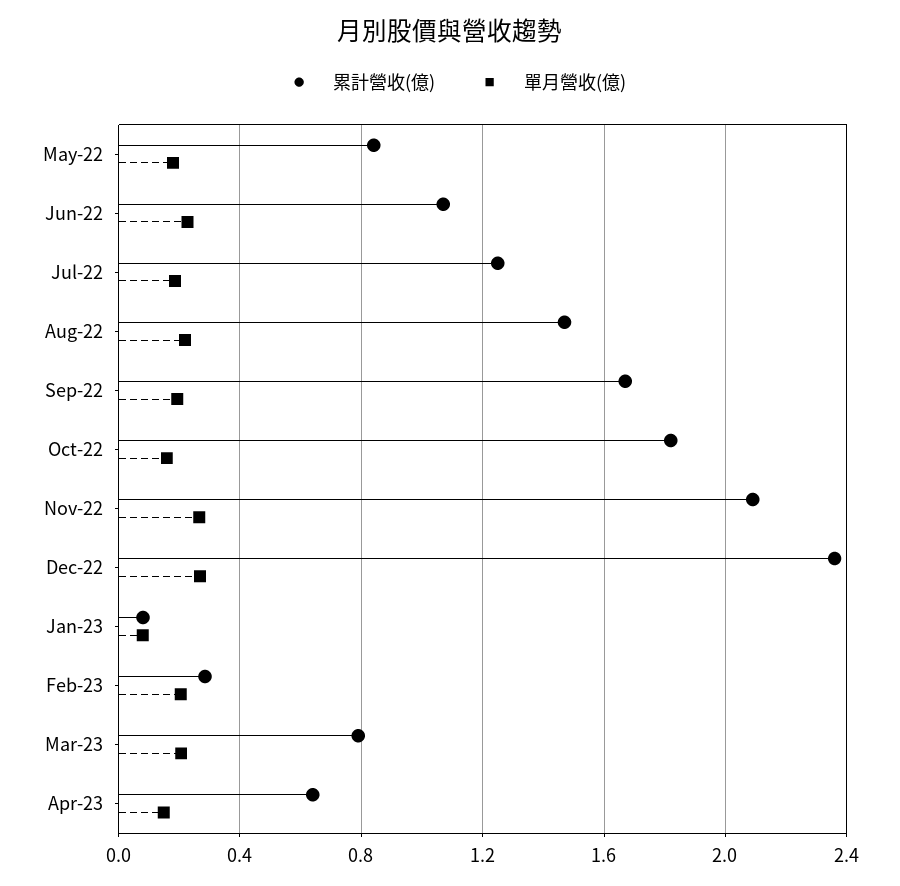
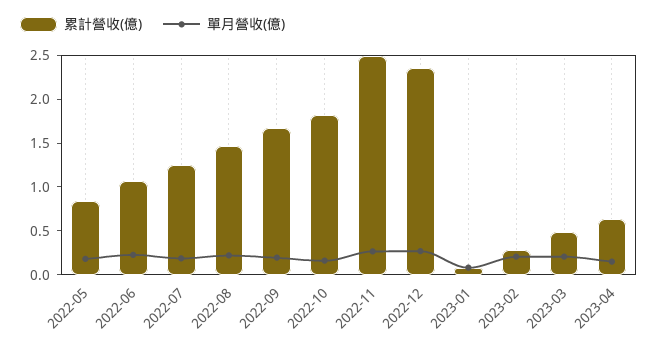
累計營收(億), Nov-22: 2.1 -> 2.5
累計營收(億), Mar-23: 0.8 -> 0.5

